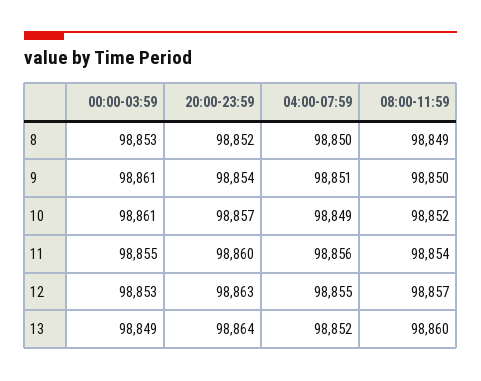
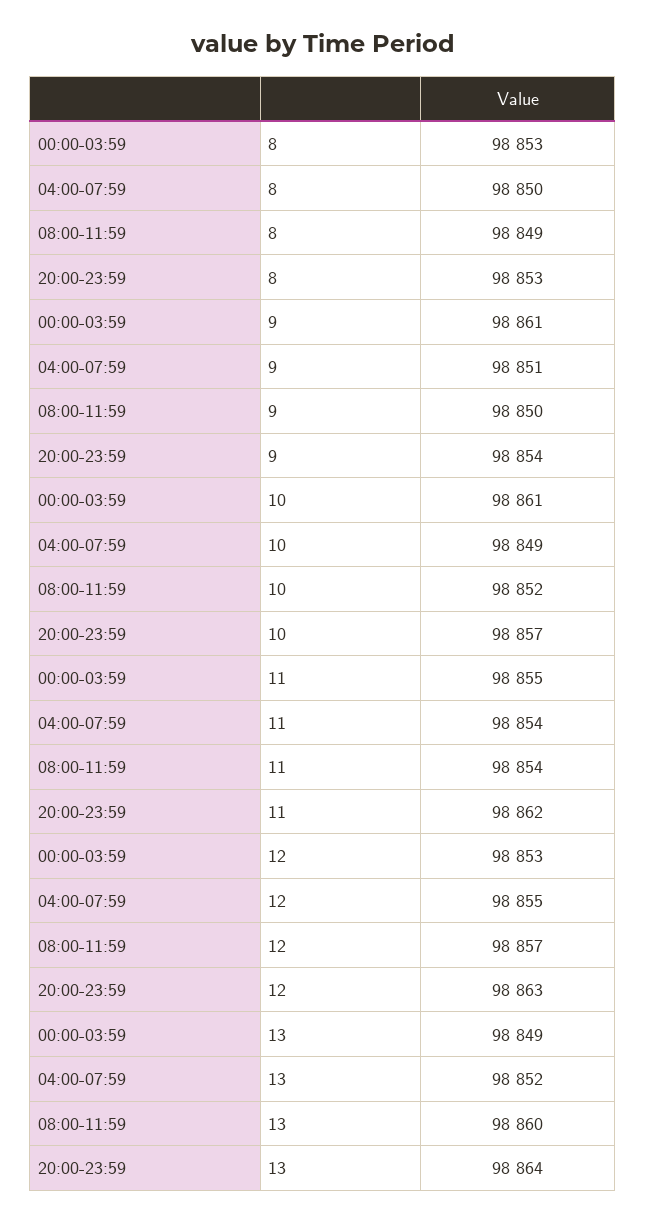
20:00-23:59, 8: 98852 -> 98853
20:00-23:59, 11: 98860 -> 98862
04:00-07:59, 11: 98856 -> 98854

